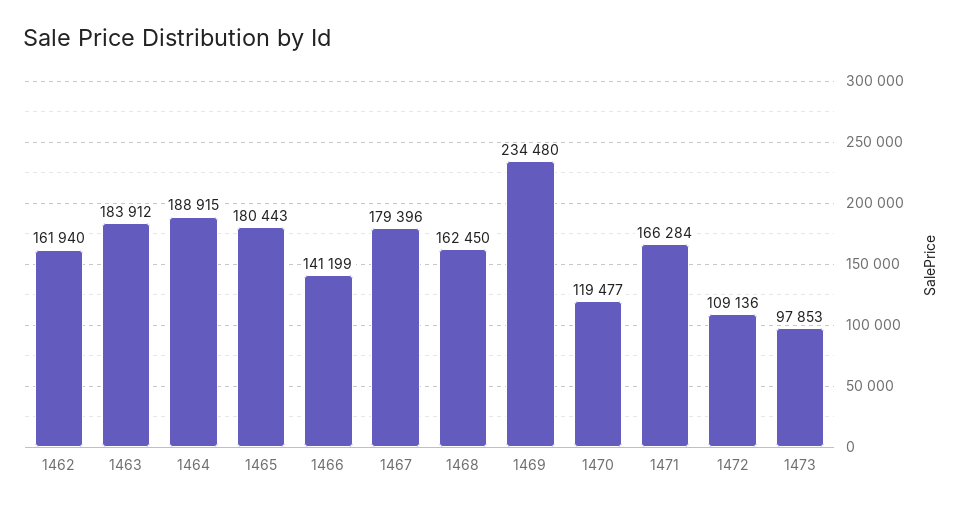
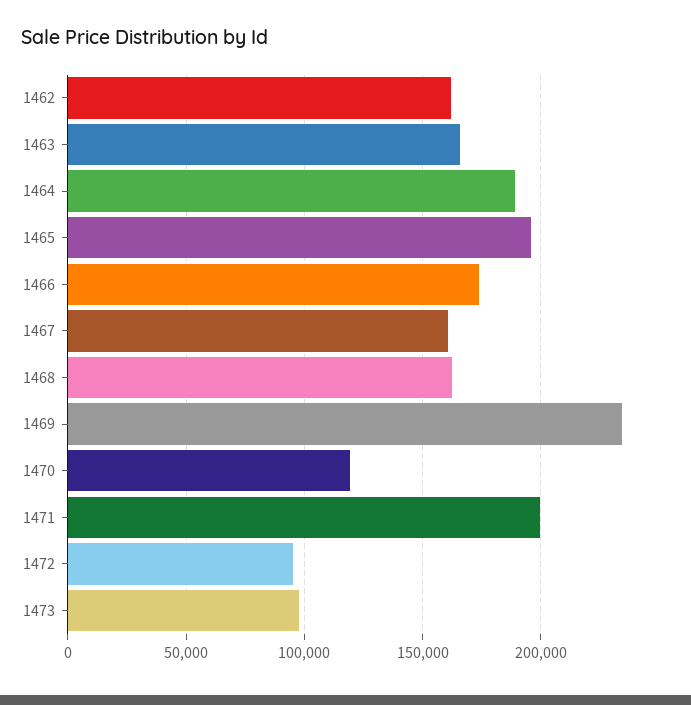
1463: 183912 -> 165000
1465: 180443 -> 195000
1466: 141199 -> 175000
1467: 179396 -> 160000
1471: 166284 -> 200000
1472: 109136 -> 95000

